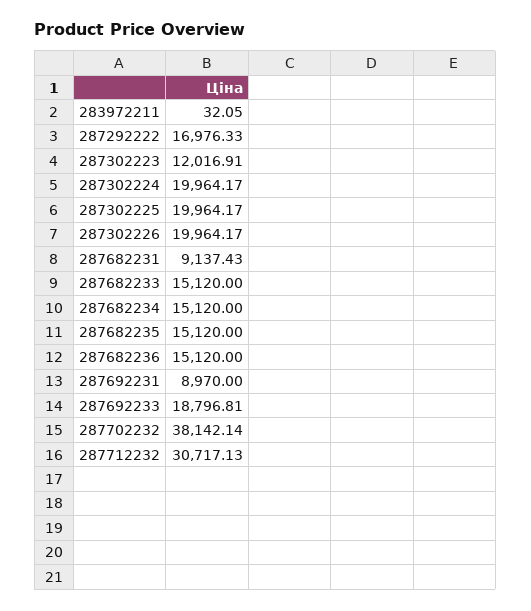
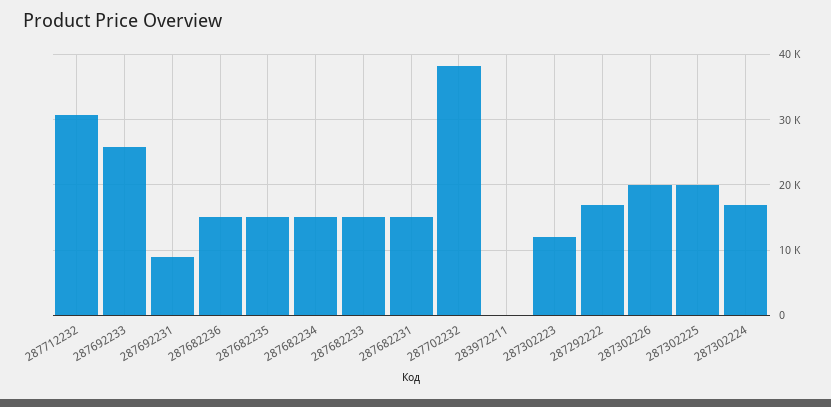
287302224: 19964.17 -> 17000
287682231: 9137.43 -> 15000
287692233: 18796.81 -> 26000

